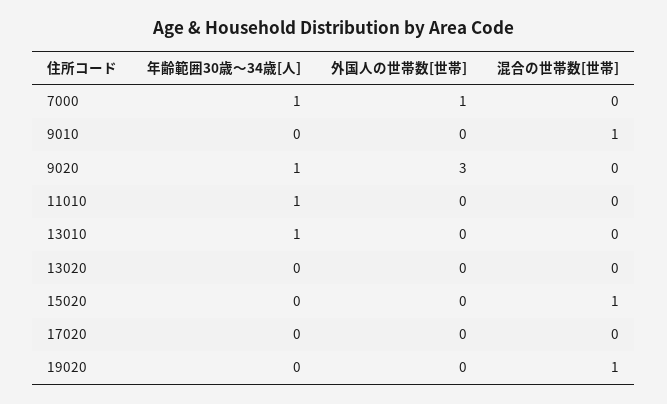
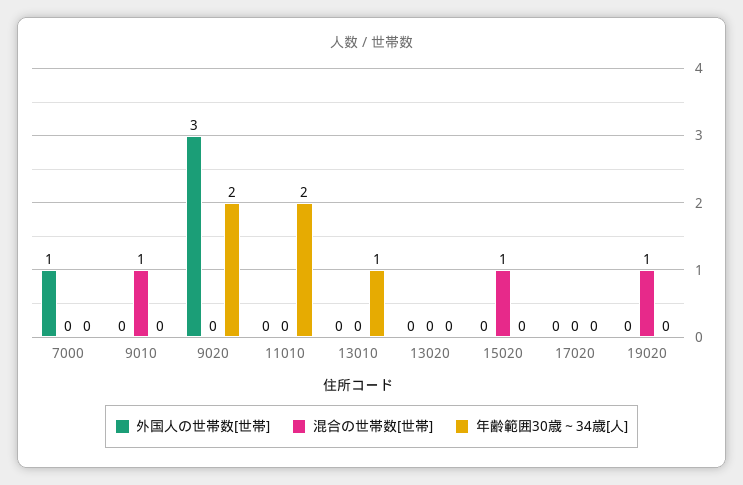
年齢範囲30歳～34歳[人], 7000: 1 -> 0
年齢範囲30歳～34歳[人], 9020: 1 -> 2
年齢範囲30歳～34歳[人], 11010: 1 -> 2

